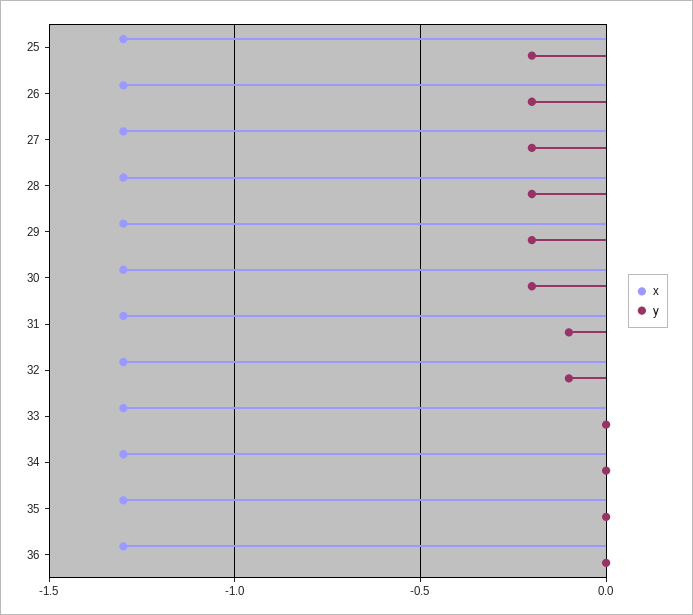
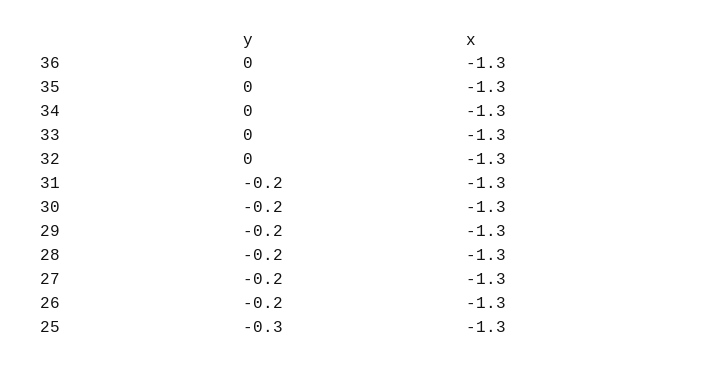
y, 25: -0.2 -> -0.3
y, 31: -0.1 -> -0.2
y, 32: -0.1 -> 0

